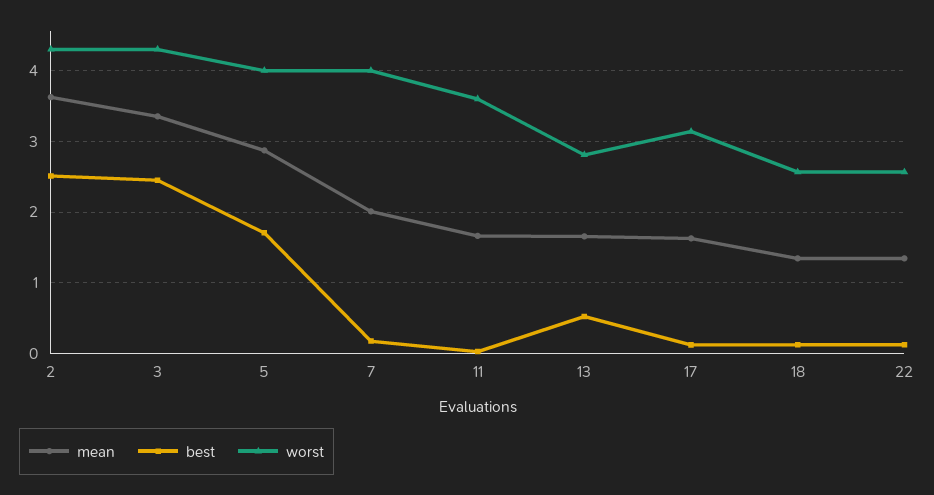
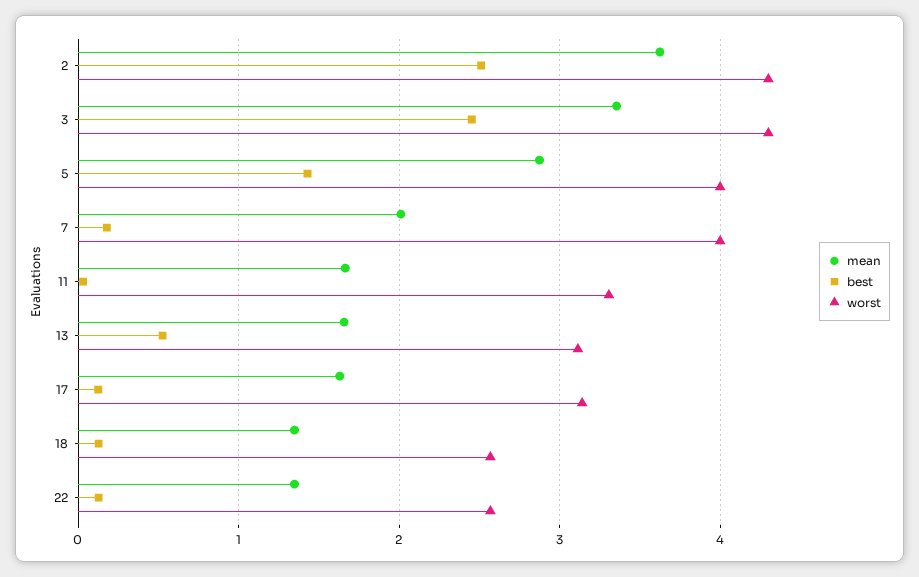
best, 5: 1.7 -> 1.4
worst, 11: 3.6 -> 3.3
worst, 13: 2.8 -> 3.1

